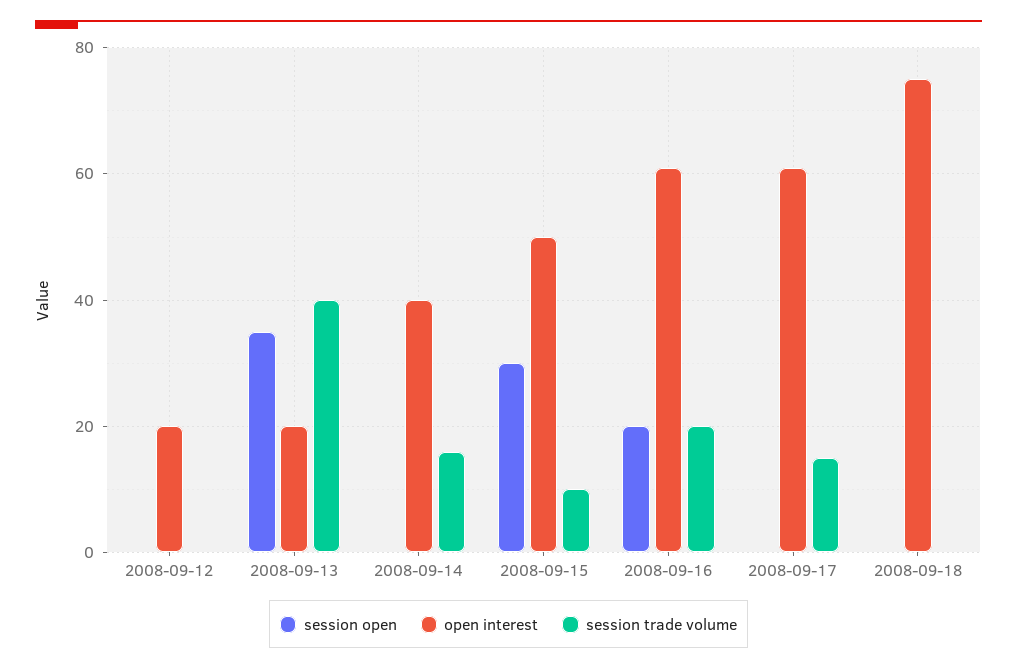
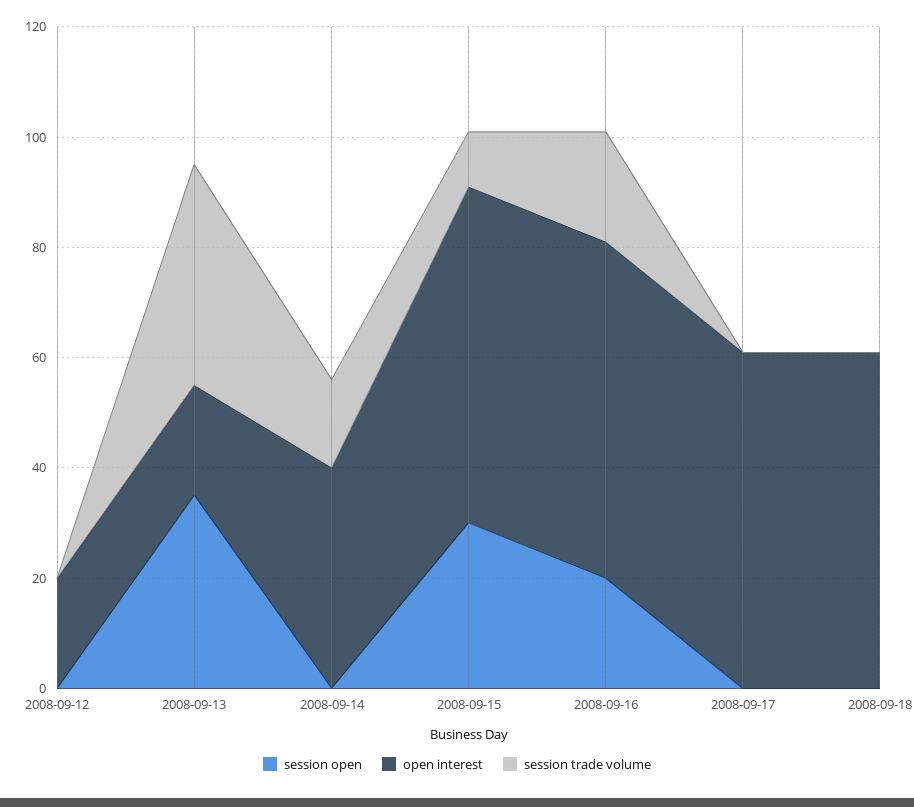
open interest, 2008-09-15: 50 -> 60
session trade volume, 2008-09-17: 15 -> 0
open interest, 2008-09-18: 75 -> 60

